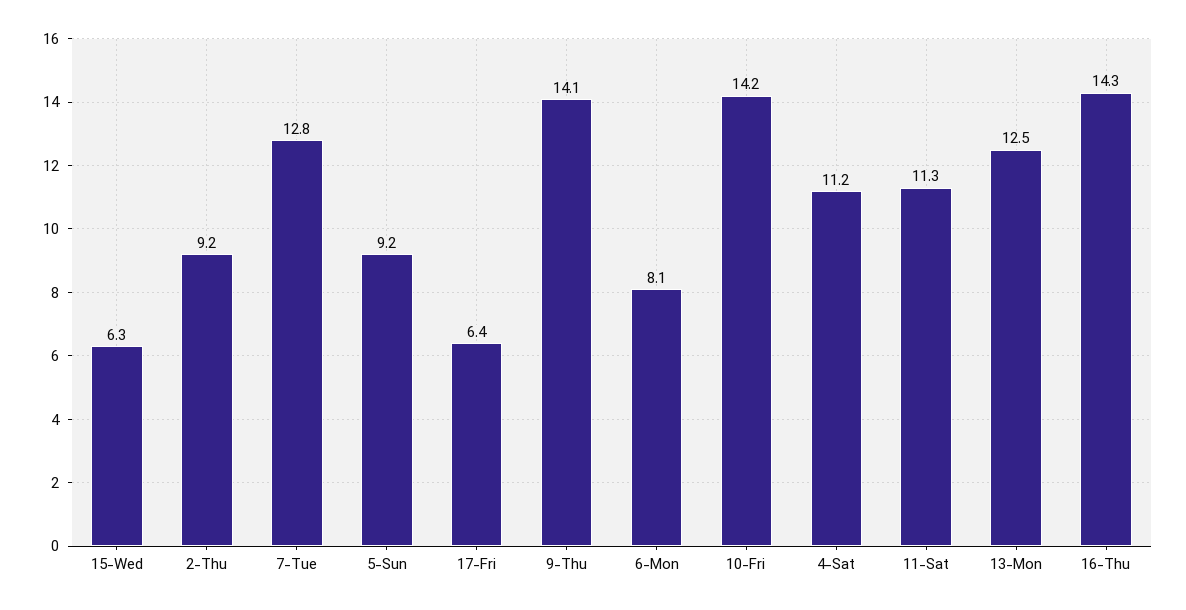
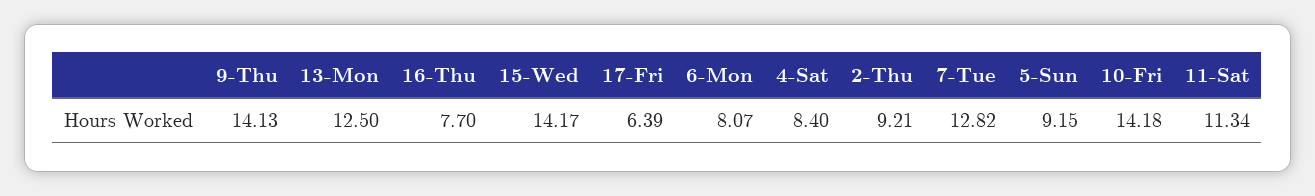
15-Wed: 6.3 -> 14.17
4-Sat: 11.2 -> 8.4
16-Thu: 14.3 -> 7.7

